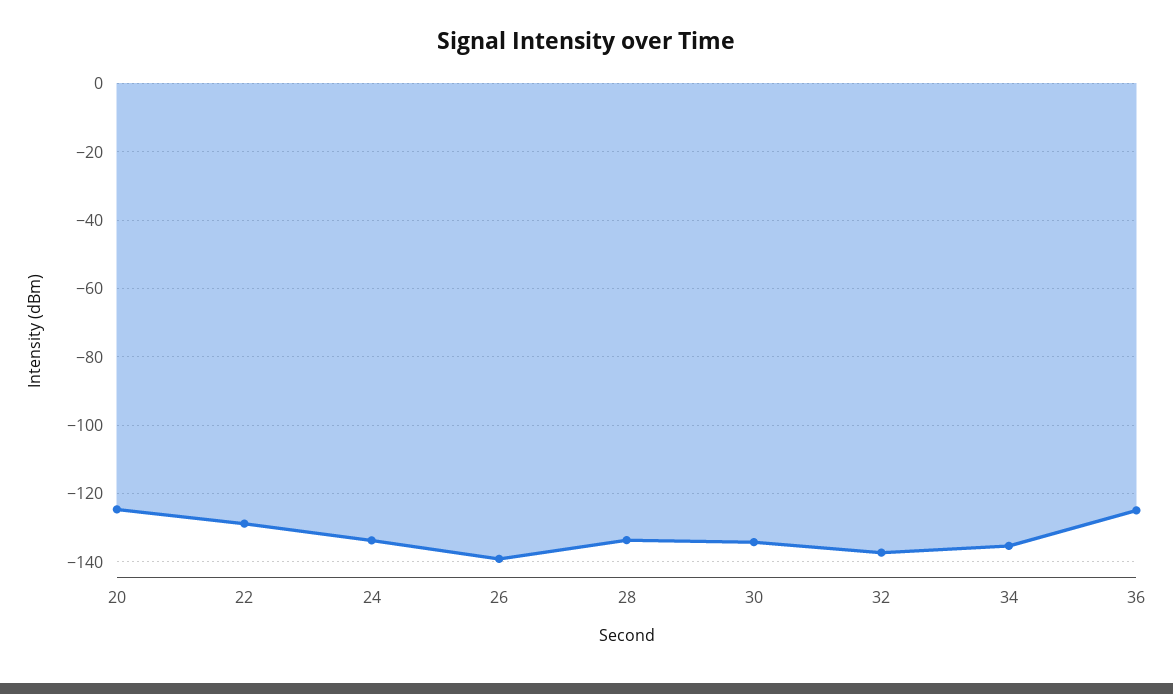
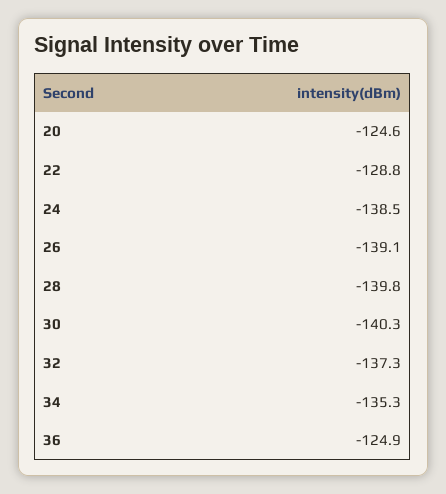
24: -134 -> -138.5
28: -134 -> -139.8
30: -134 -> -140.3

